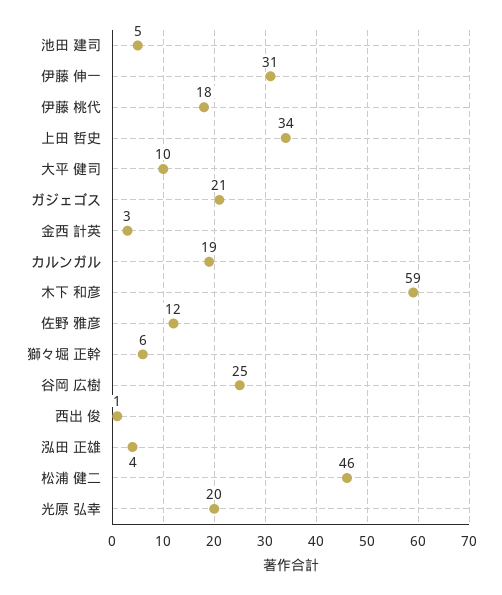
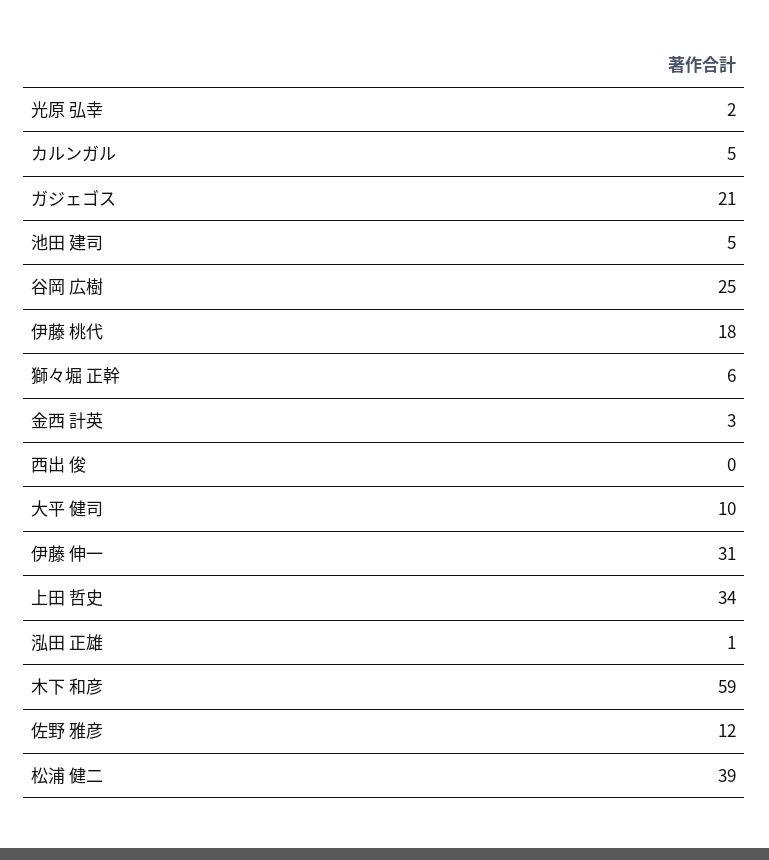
カルンガル: 19 -> 5
西出 俊: 1 -> 0
泓田 正雄: 4 -> 1
松浦 健二: 46 -> 39
光原 弘幸: 20 -> 2

